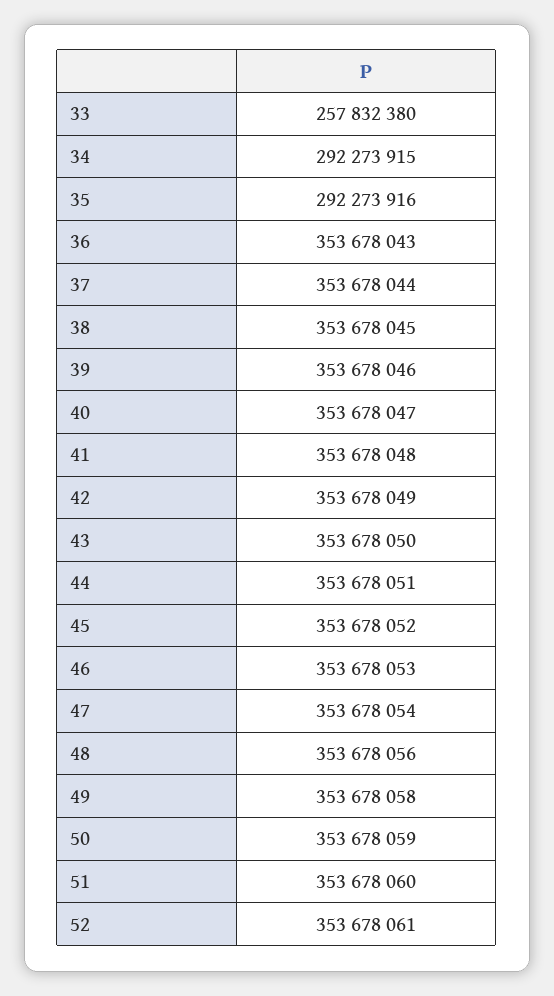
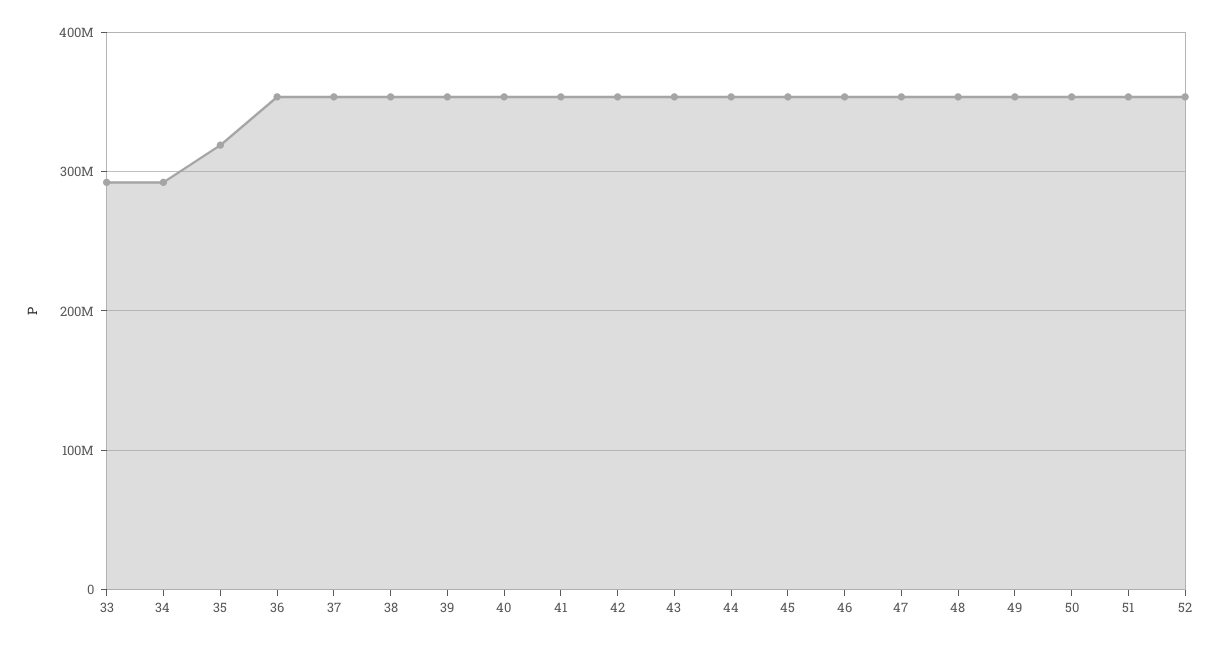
33: 257832380 -> 290000000
35: 292273916 -> 320000000

